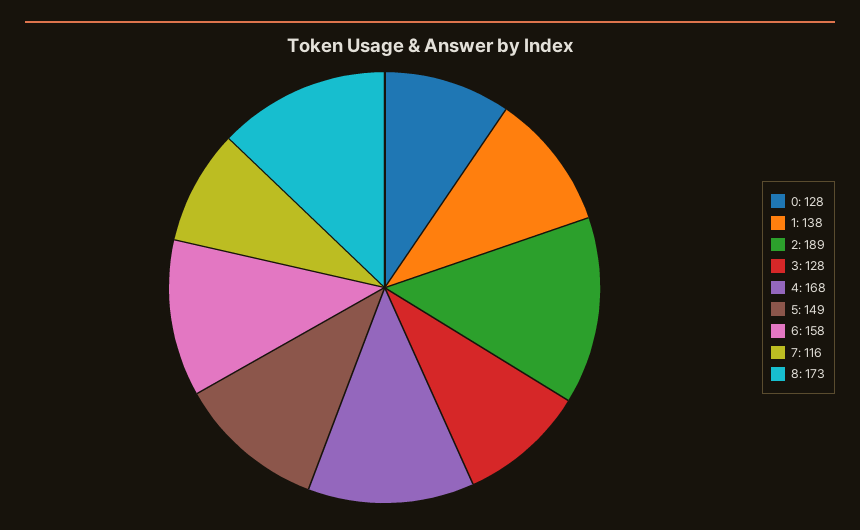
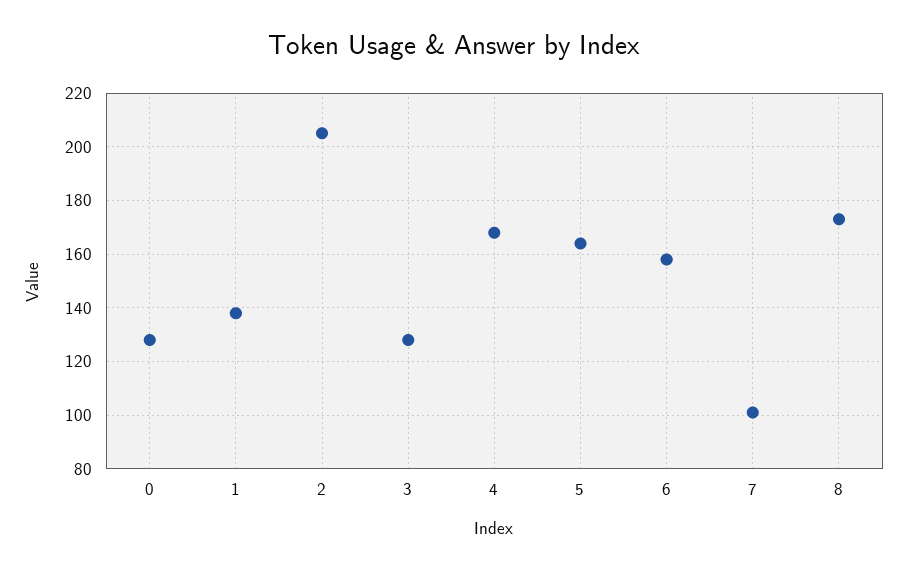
2: 189 -> 205
5: 149 -> 165
7: 116 -> 100

